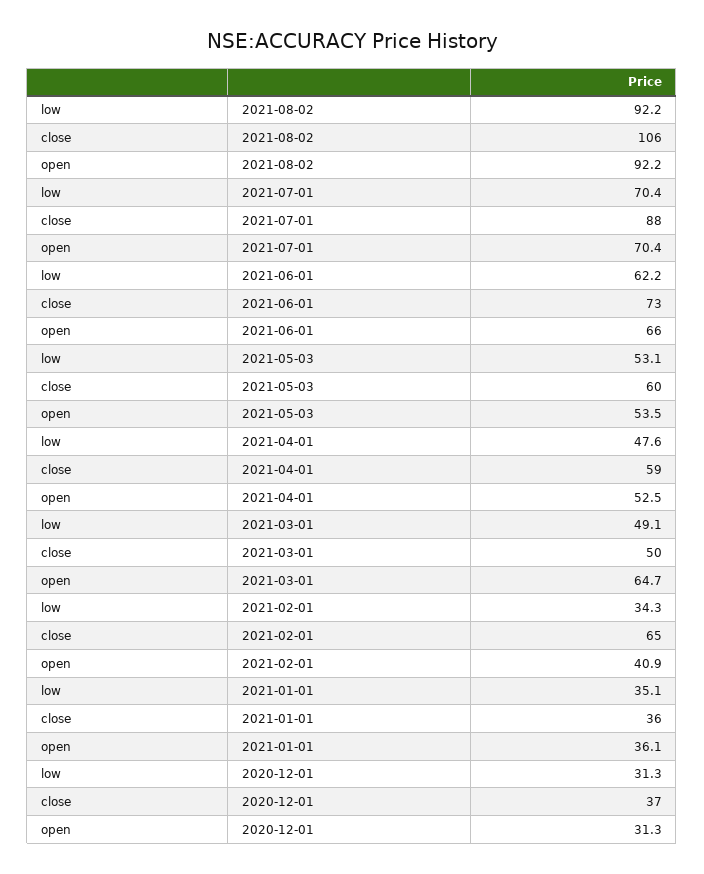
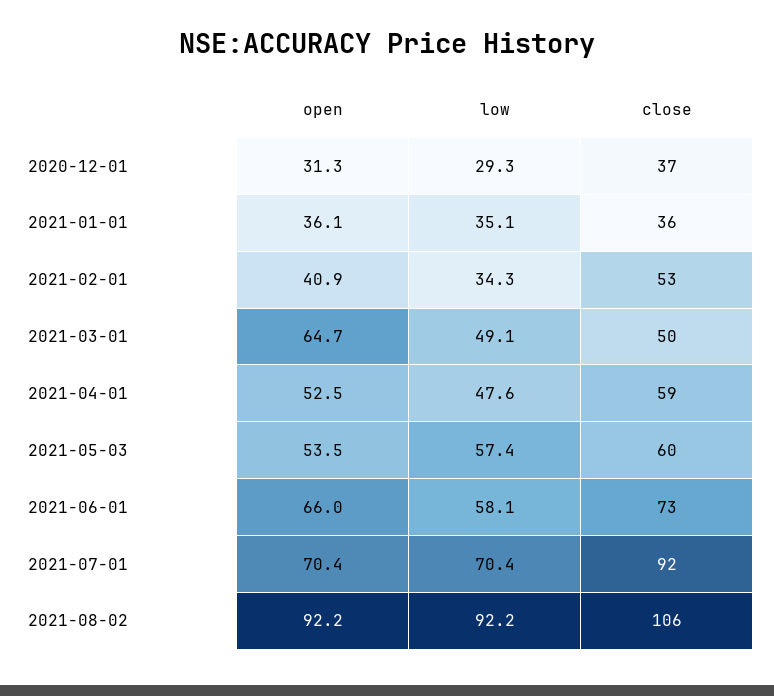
close, 2021-07-01: 88 -> 92
low, 2021-06-01: 62.2 -> 58.1
low, 2021-05-03: 53.1 -> 57.4
close, 2021-02-01: 65 -> 53
low, 2020-12-01: 31.3 -> 29.3

